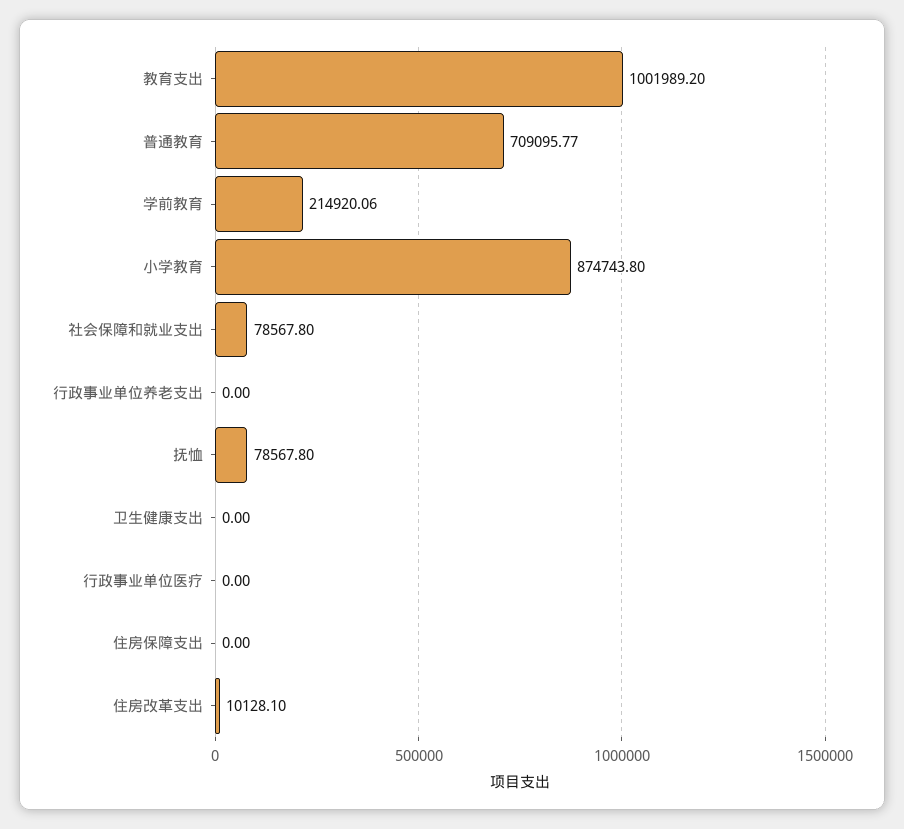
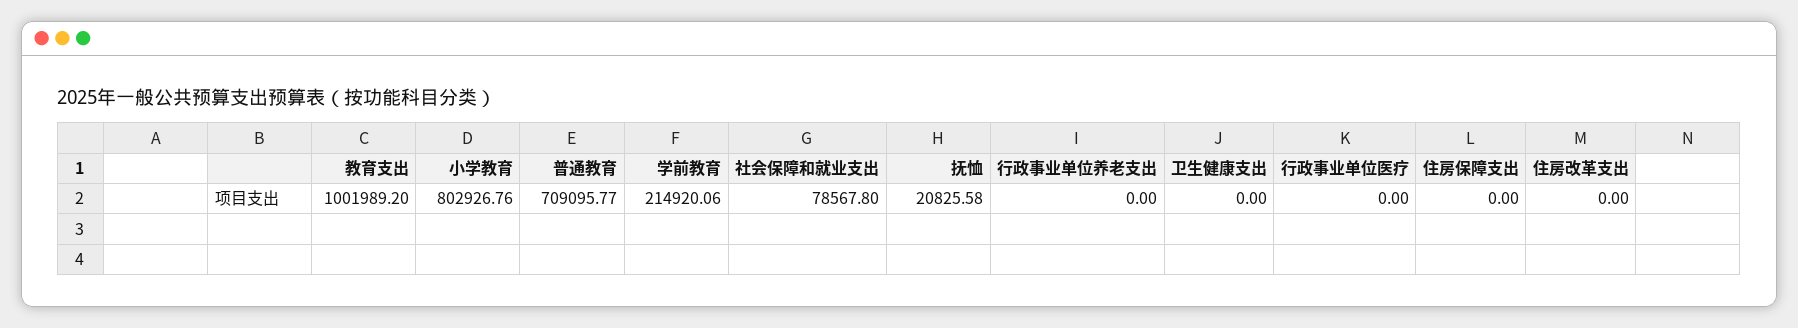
小学教育: 874743.8 -> 802926.76
抚恤: 78567.8 -> 20825.58
住房改革支出: 10128.1 -> 0

